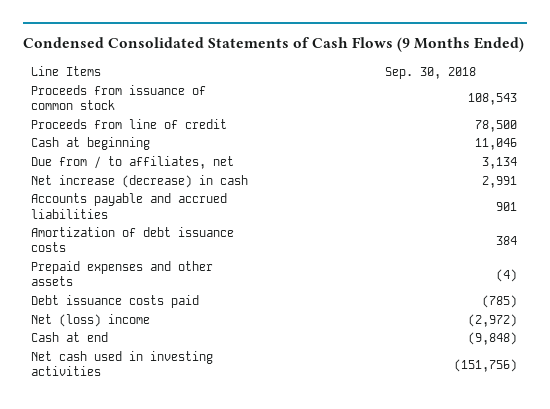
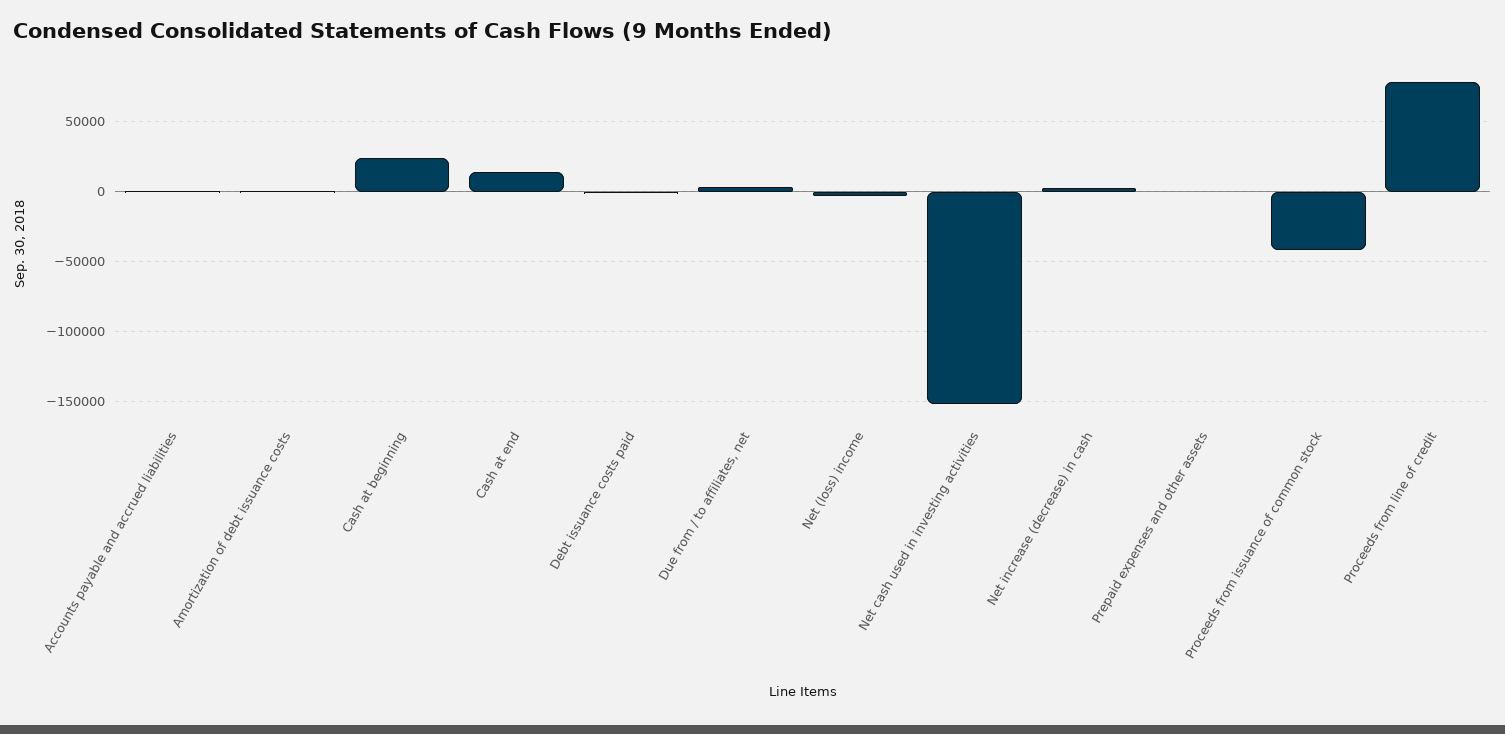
Proceeds from issuance of common stock: 108543 -> -40000
Cash at beginning: 11046 -> 25000
Cash at end: -9848 -> 15000

